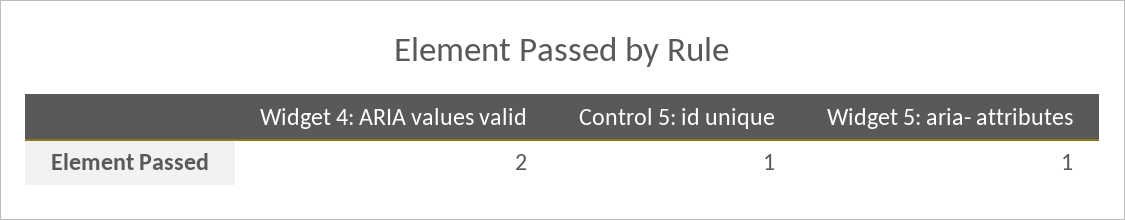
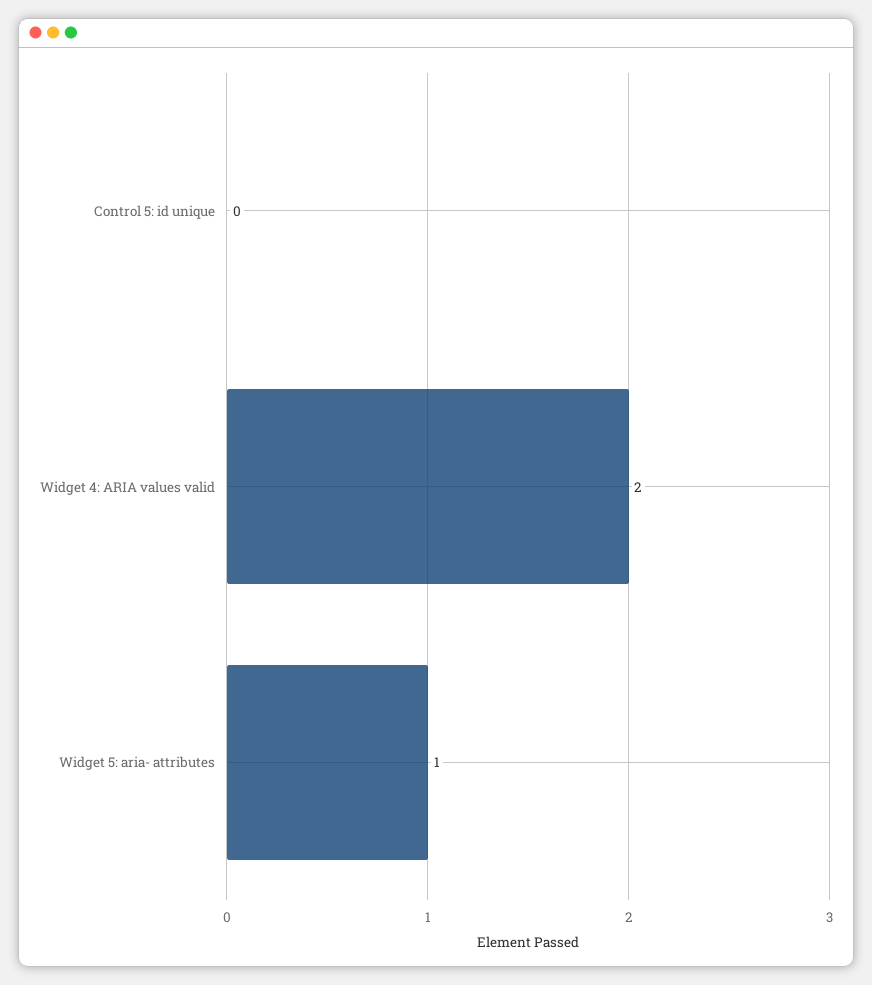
Control 5: id unique: 1 -> 0

